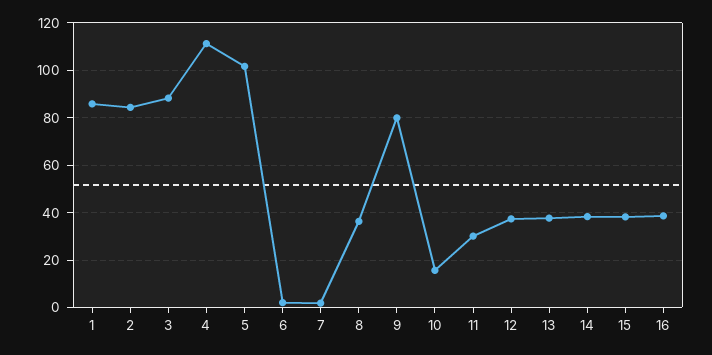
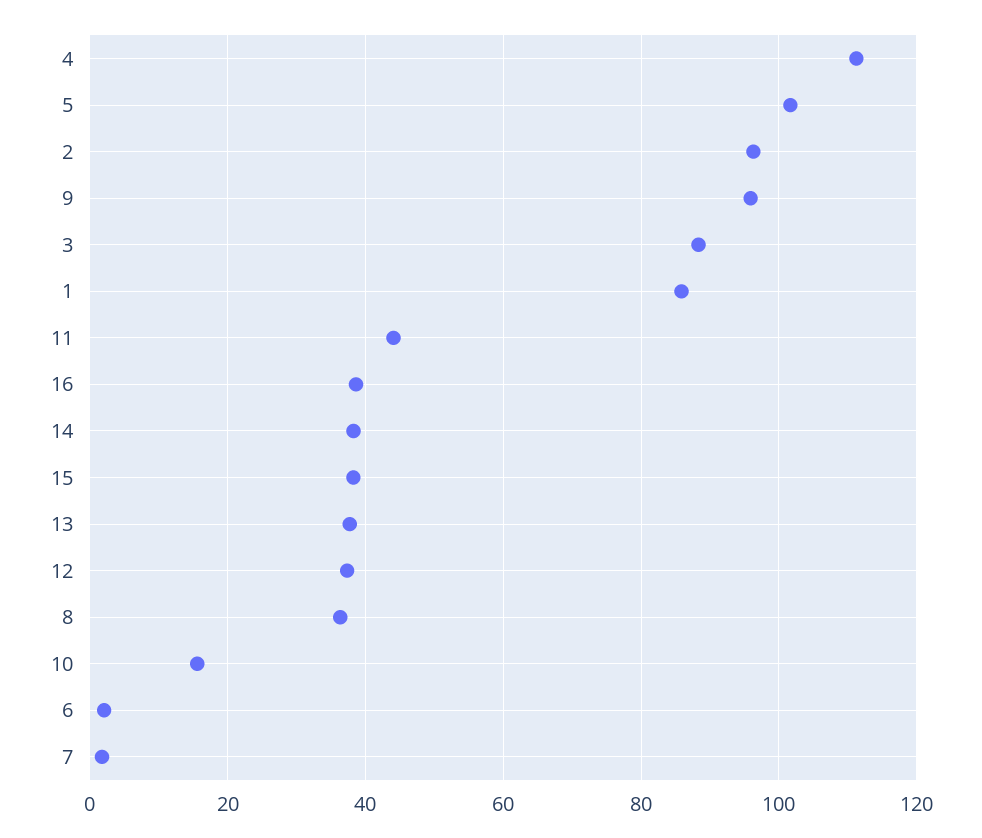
2: 85 -> 96
9: 80 -> 96
11: 30 -> 44

